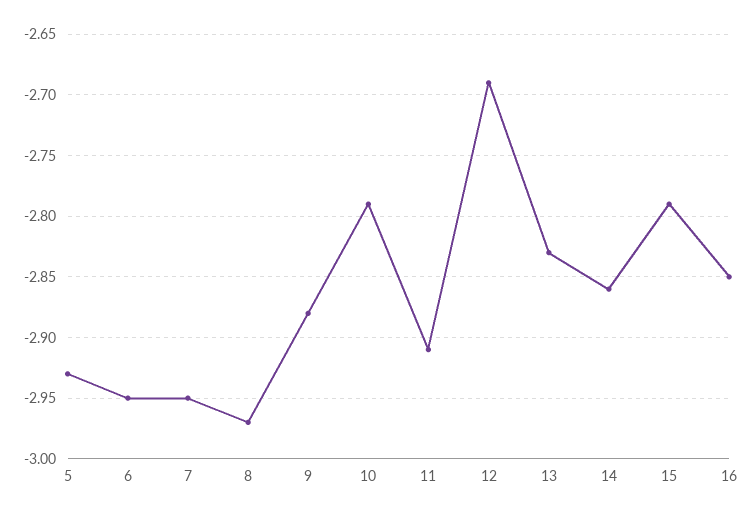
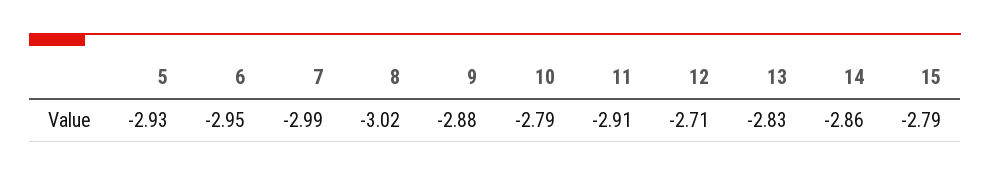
7: -2.95 -> -2.99
8: -2.97 -> -3.02
12: -2.69 -> -2.71
16: -2.85 -> none

